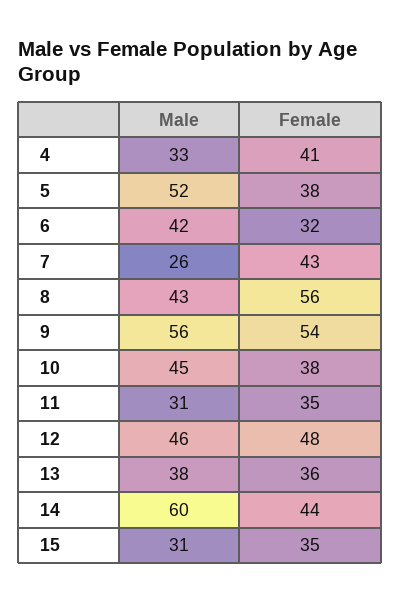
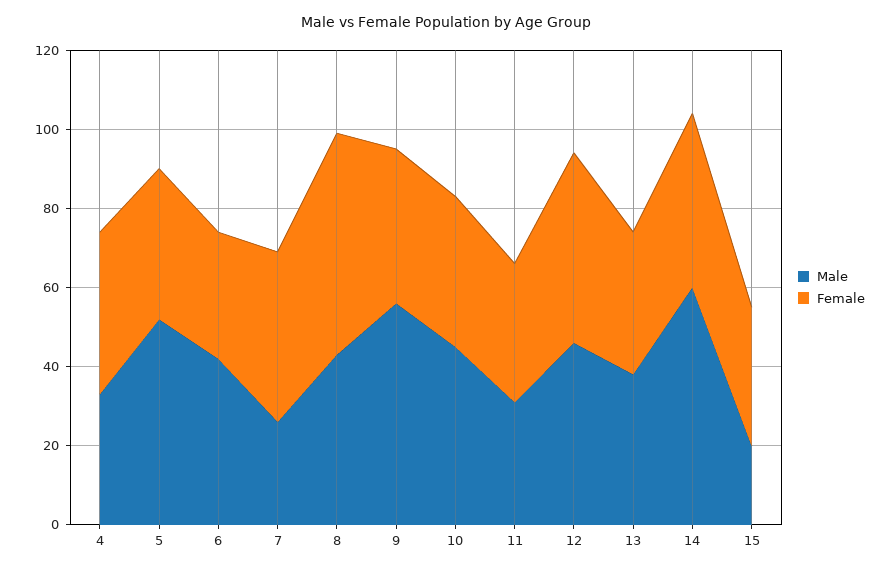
Female, 9: 54 -> 40
Male, 15: 31 -> 20

